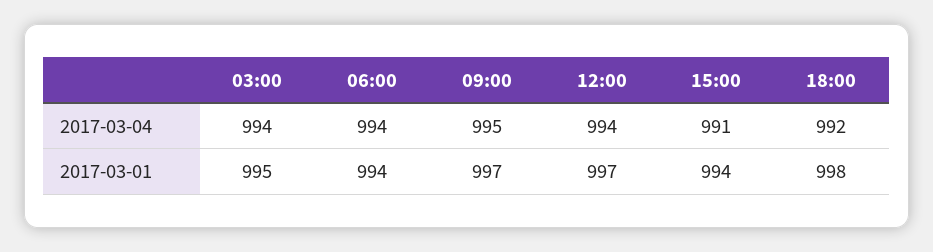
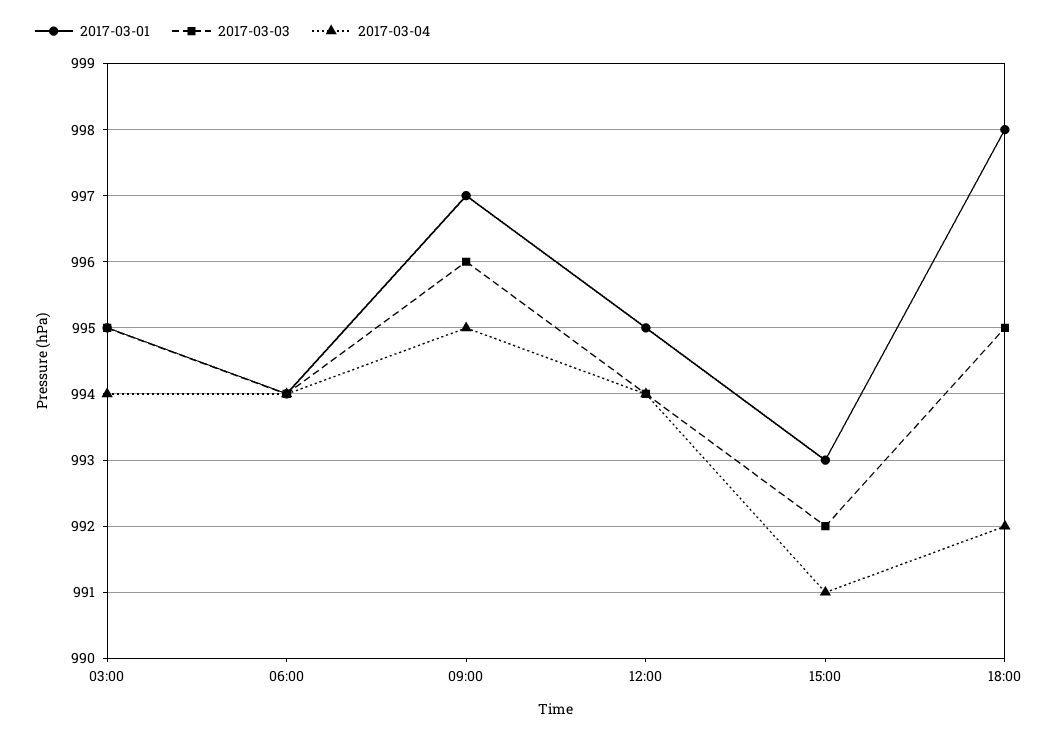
2017-03-01, 12:00: 997 -> 995
2017-03-01, 15:00: 994 -> 993
2017-03-03, 03:00: none -> 995
2017-03-03, 06:00: none -> 994
2017-03-03, 09:00: none -> 996
2017-03-03, 12:00: none -> 994
2017-03-03, 15:00: none -> 992
2017-03-03, 18:00: none -> 995

